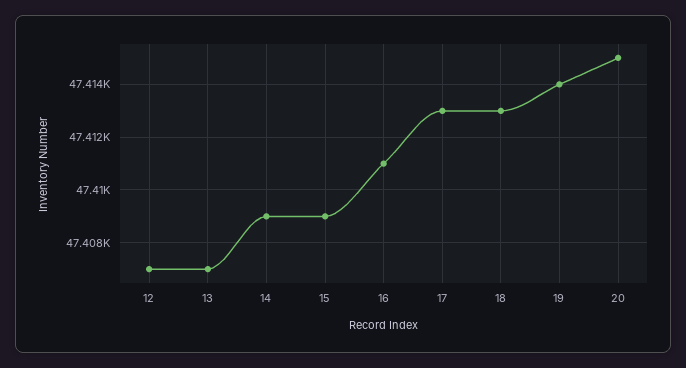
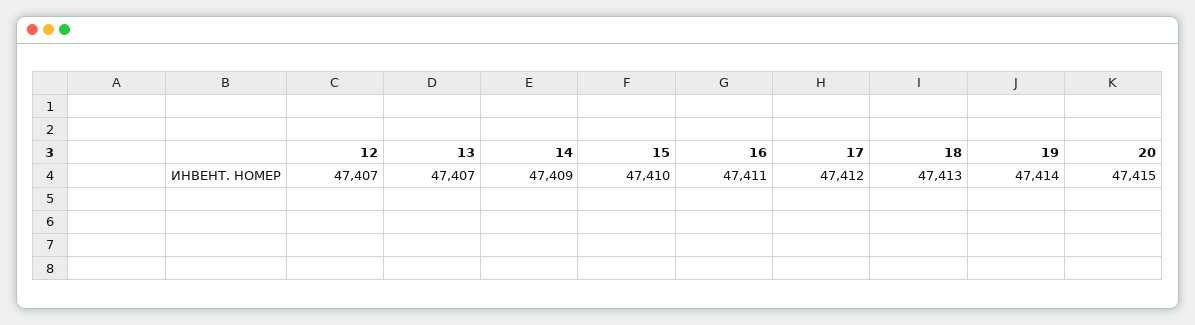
15: 47409 -> 47410
17: 47413 -> 47412

